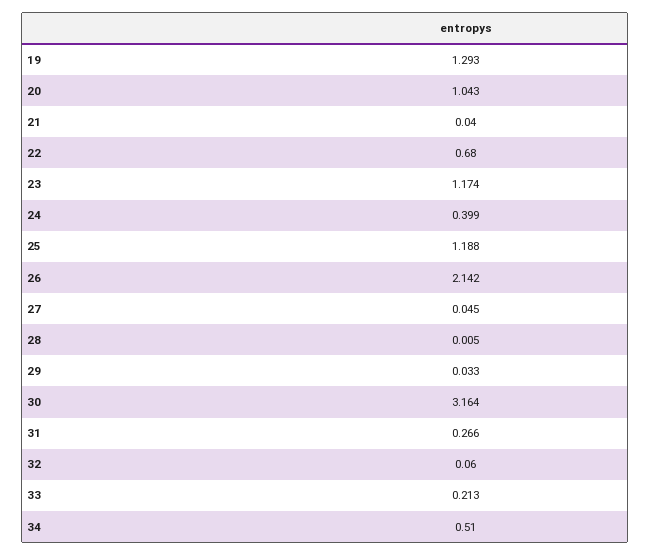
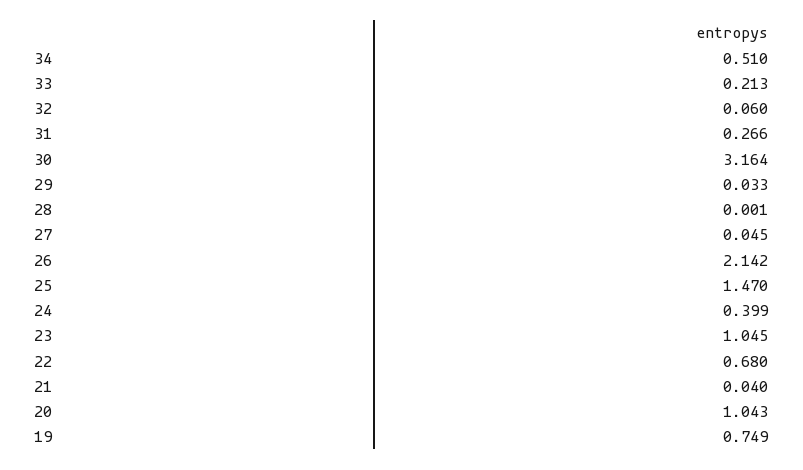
19: 1.293 -> 0.749
23: 1.174 -> 1.045
25: 1.188 -> 1.47
28: 0.005 -> 0.001

